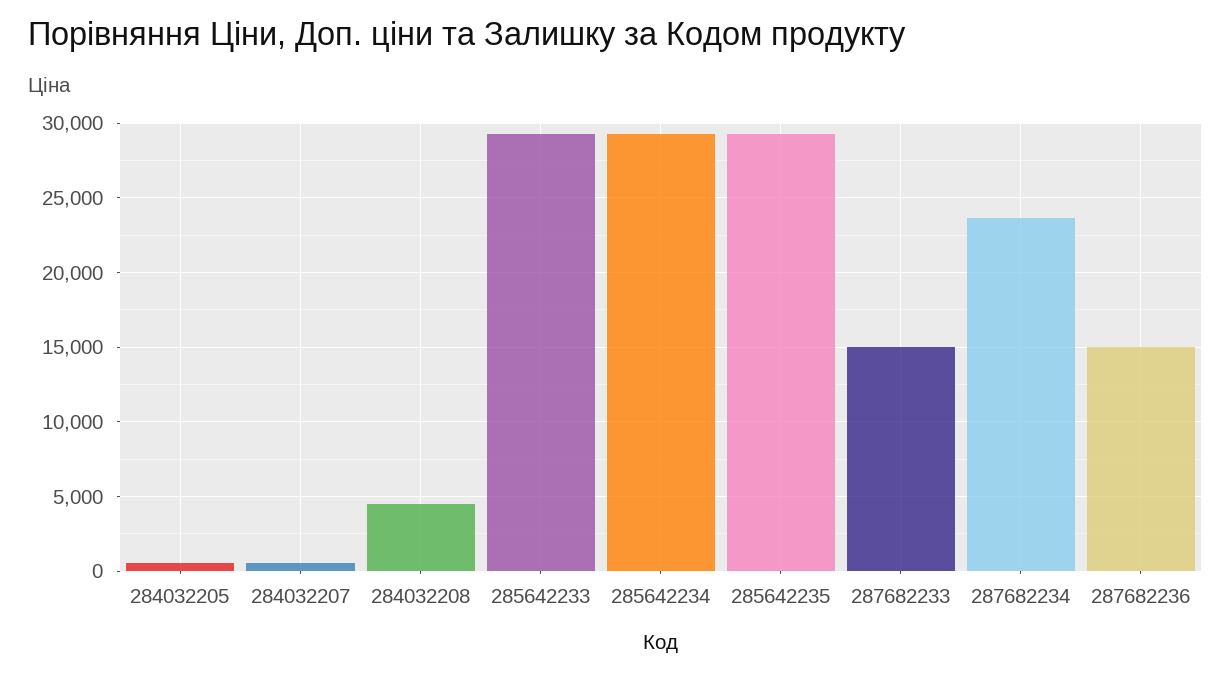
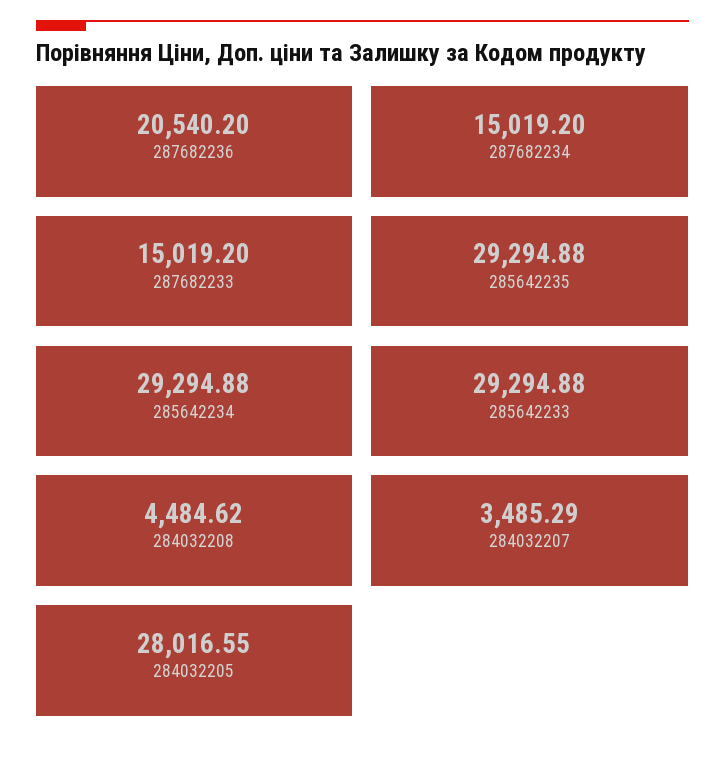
284032205: 500 -> 28016.55
284032207: 500 -> 3485.29
287682234: 23500 -> 15019.2
287682236: 15000 -> 20540.2

